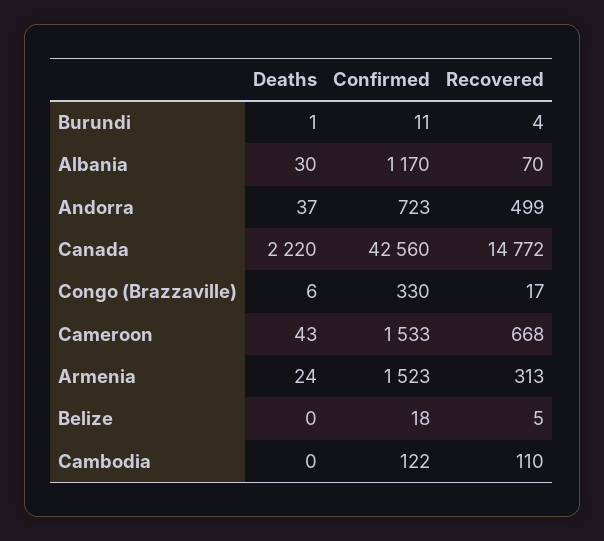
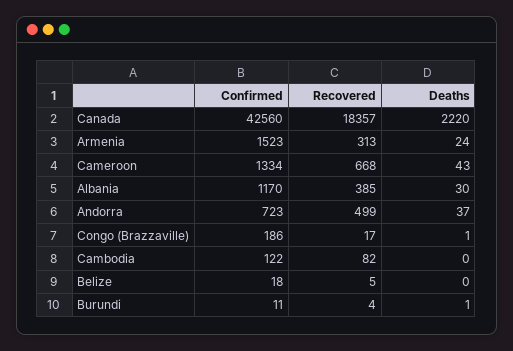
Recovered, Albania: 70 -> 385
Recovered, Canada: 14772 -> 18357
Deaths, Congo (Brazzaville): 6 -> 1
Confirmed, Congo (Brazzaville): 330 -> 186
Confirmed, Cameroon: 1533 -> 1334
Recovered, Cambodia: 110 -> 82

